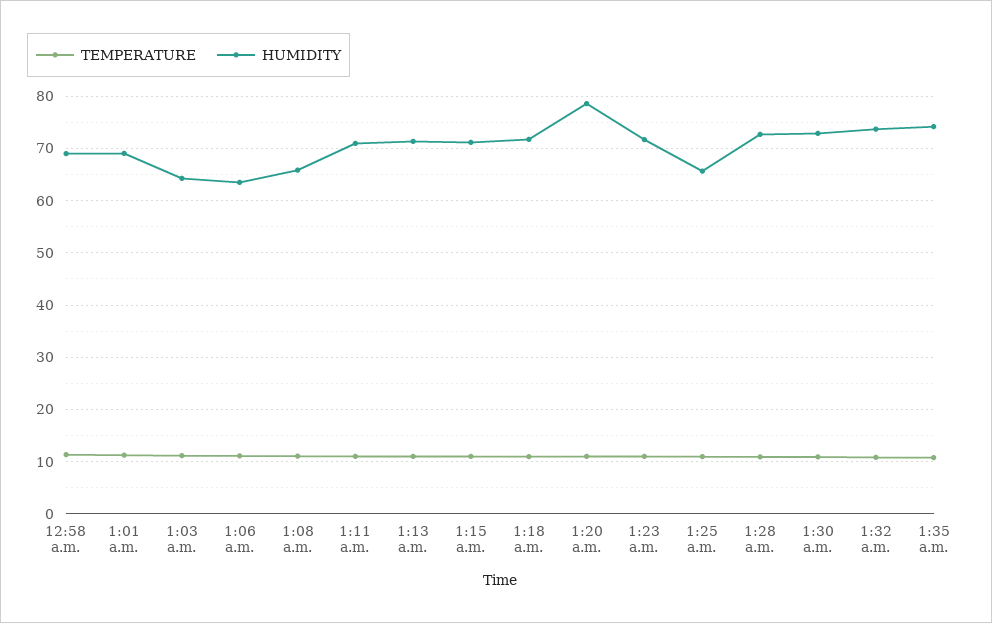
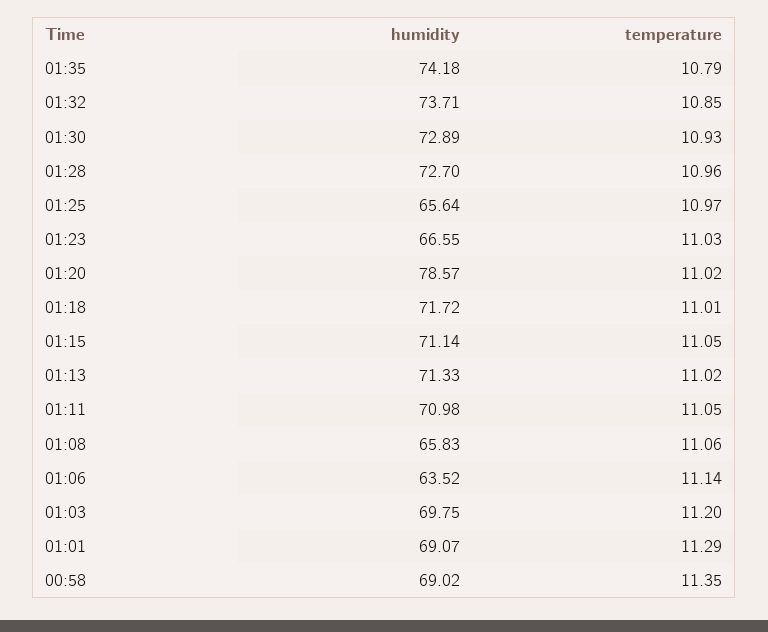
HUMIDITY, 1:03 a.m.: 64 -> 69.75
HUMIDITY, 1:23 a.m.: 72 -> 66.55

